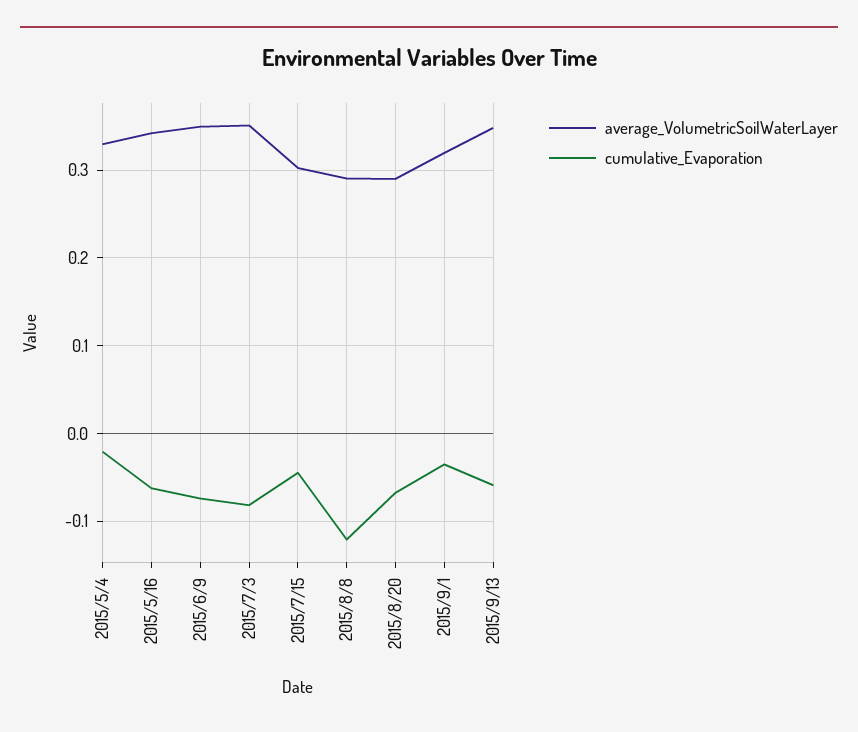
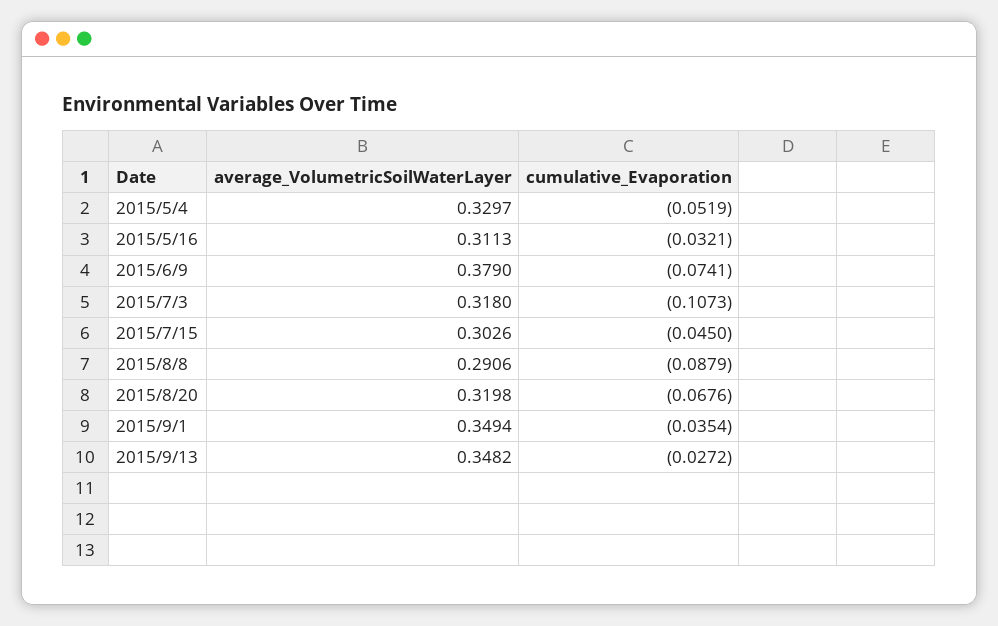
cumulative_Evaporation, 2015/5/4: -0.02 -> -0.0519
average_VolumetricSoilWaterLayer, 2015/5/16: 0.34 -> 0.3113
cumulative_Evaporation, 2015/5/16: -0.06 -> -0.0321
average_VolumetricSoilWaterLayer, 2015/6/9: 0.35 -> 0.379
average_VolumetricSoilWaterLayer, 2015/7/3: 0.35 -> 0.318
cumulative_Evaporation, 2015/7/3: -0.08 -> -0.1073
cumulative_Evaporation, 2015/8/8: -0.12 -> -0.0879
average_VolumetricSoilWaterLayer, 2015/8/20: 0.29 -> 0.3198
average_VolumetricSoilWaterLayer, 2015/9/1: 0.32 -> 0.3494
cumulative_Evaporation, 2015/9/13: -0.06 -> -0.0272

